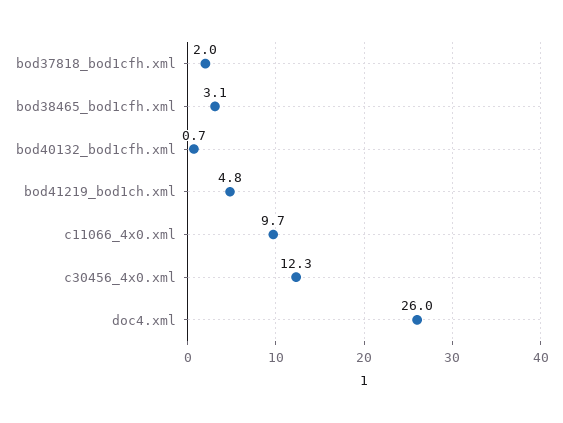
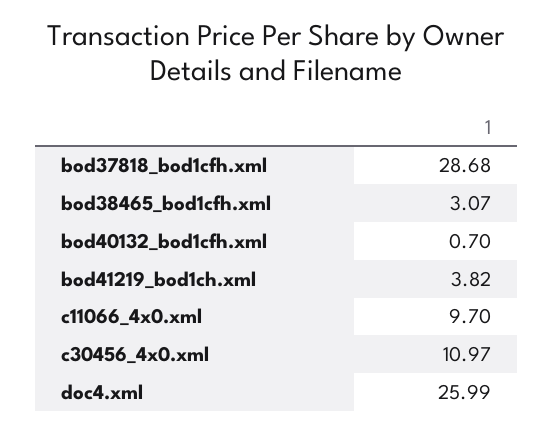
bod37818_bod1cfh.xml: 2 -> 28.68
bod41219_bod1ch.xml: 4.8 -> 3.82
c30456_4x0.xml: 12.3 -> 10.97

